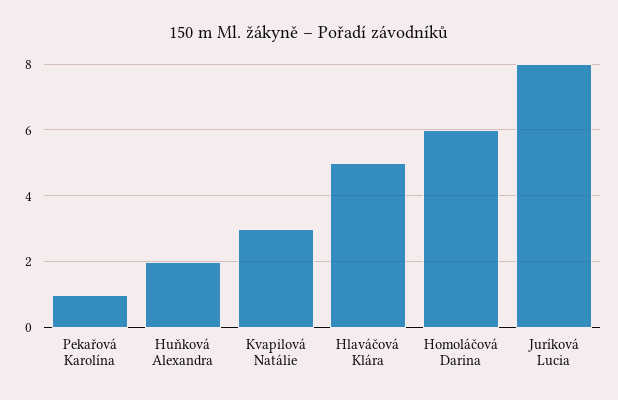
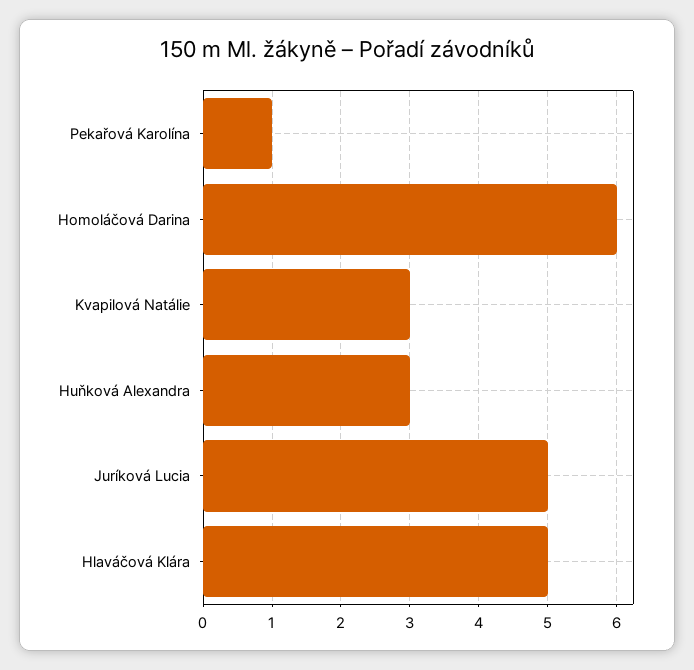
Huňková Alexandra: 2 -> 3
Juríková Lucia: 8 -> 5

